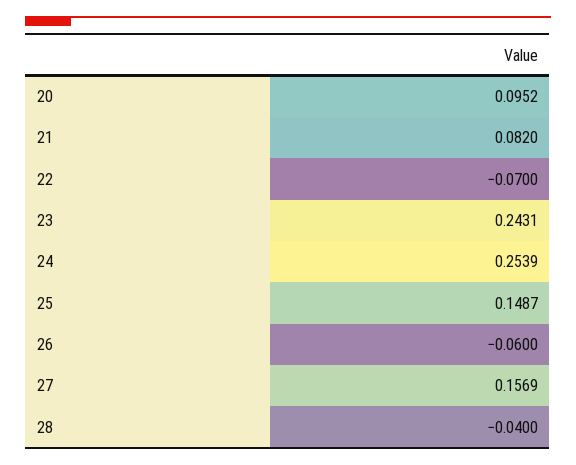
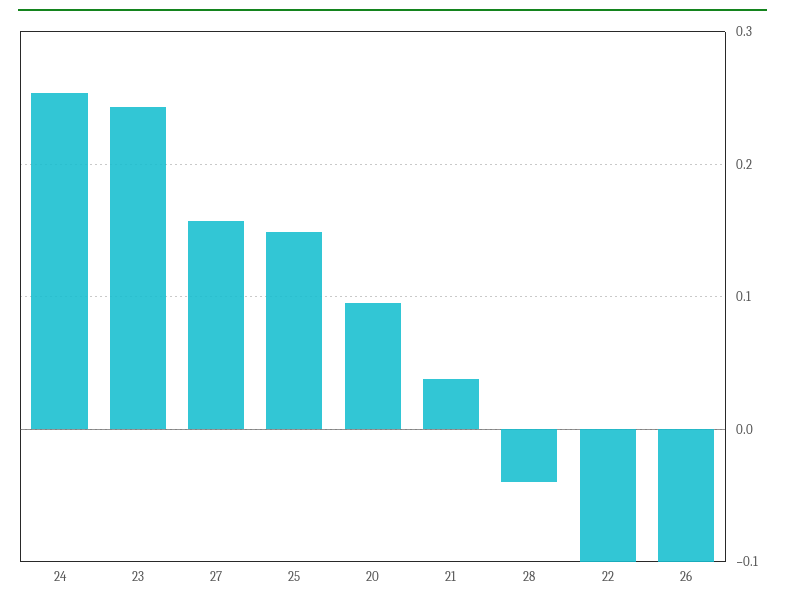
21: 0.082 -> 0.04
22: -0.07 -> -0.1
26: -0.06 -> -0.1

